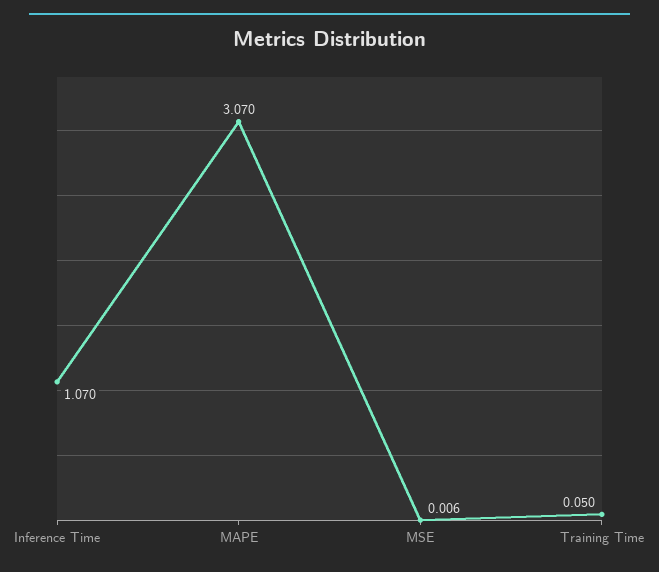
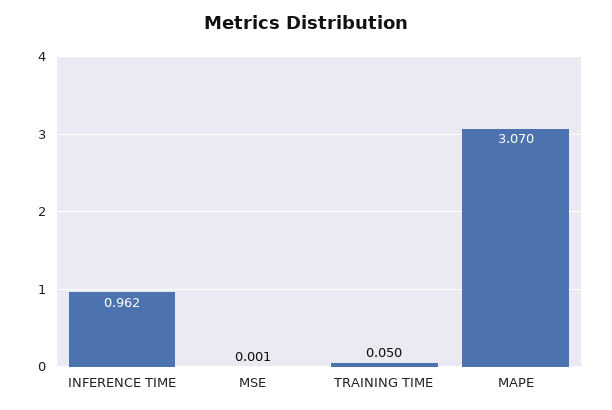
Inference Time: 1.07 -> 0.962
MSE: 0.006 -> 0.001

